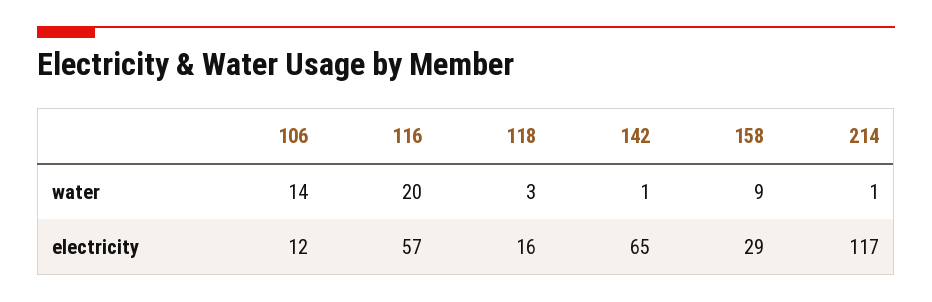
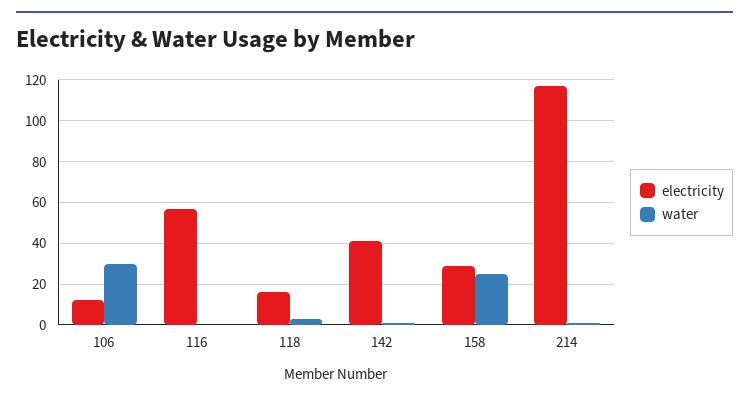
water, 106: 14 -> 30
water, 116: 20 -> 0
water, 158: 9 -> 25
electricity, 142: 65 -> 40

